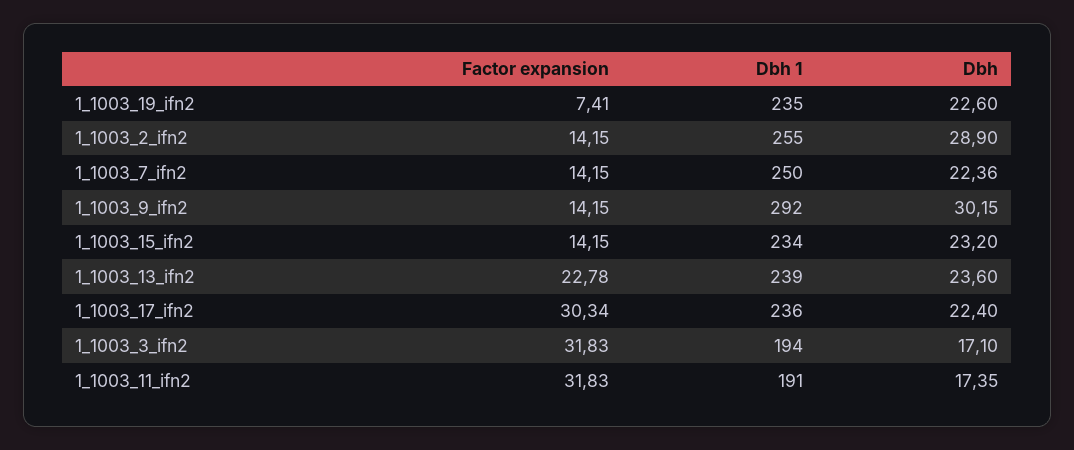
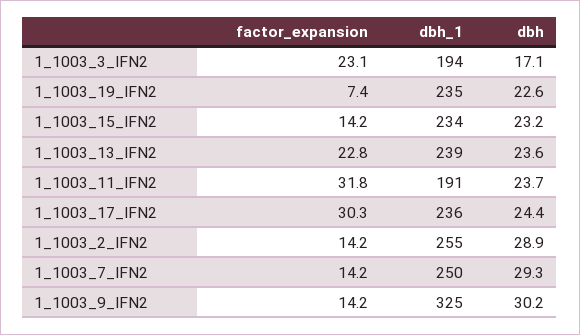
Dbh, 1_1003_7_ifn2: 22.36 -> 29.3
Dbh 1, 1_1003_9_ifn2: 292 -> 325
Dbh, 1_1003_17_ifn2: 22.4 -> 24.4
Factor expansion, 1_1003_3_ifn2: 31.83 -> 23.1
Dbh, 1_1003_11_ifn2: 17.35 -> 23.7

